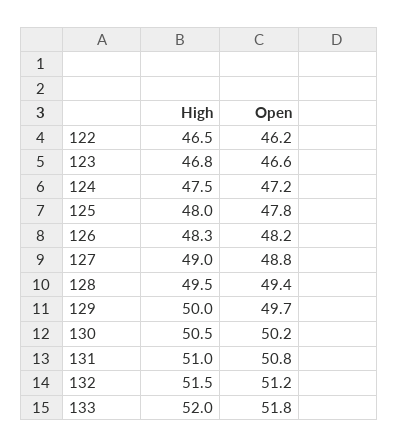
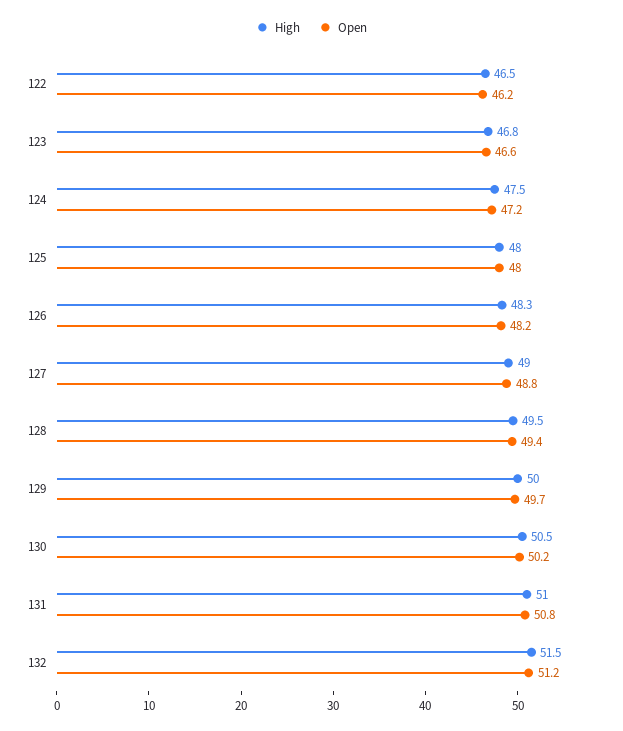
Open, 125: 47.8 -> 48
High, 133: 52 -> none
Open, 133: 51.8 -> none

